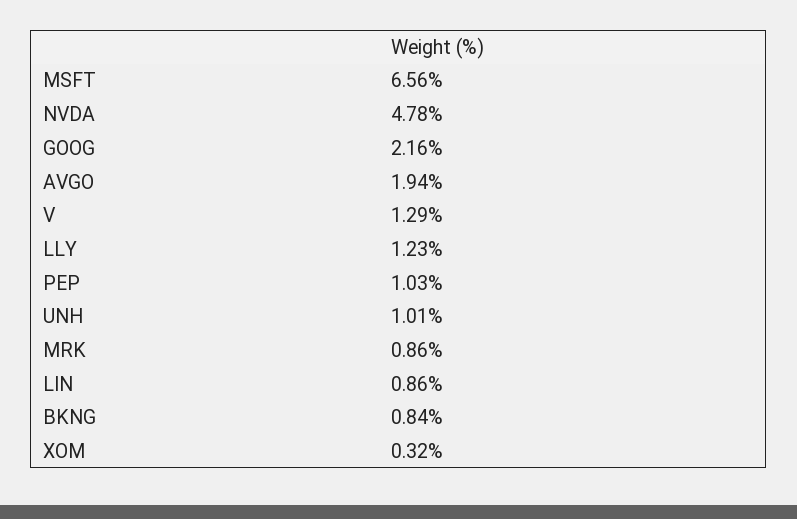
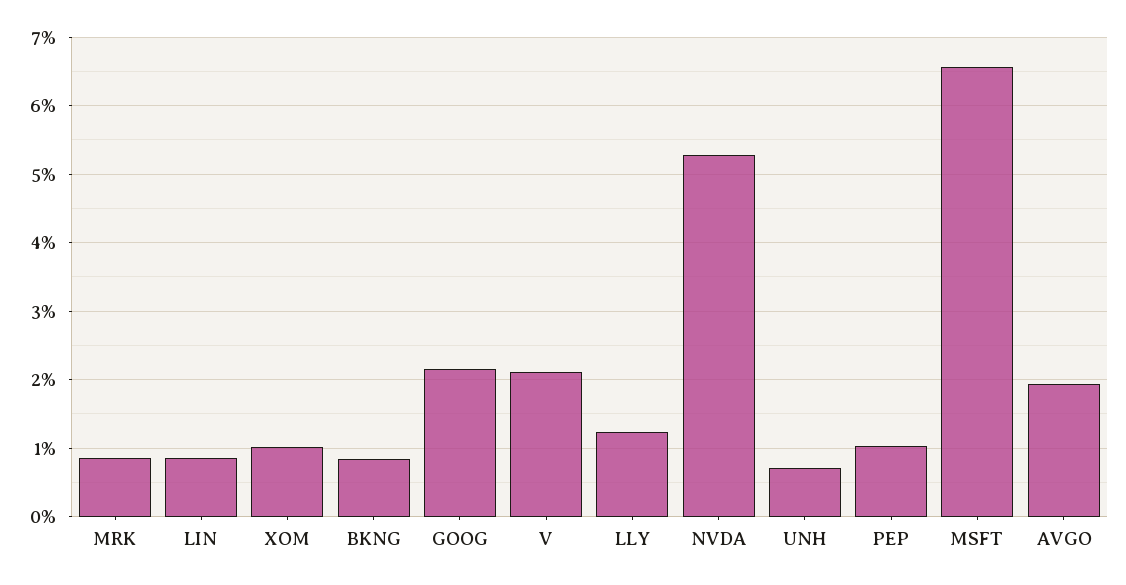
NVDA: 4.78 -> 5.3
V: 1.29 -> 2.1
UNH: 1.01 -> 0.7
XOM: 0.32 -> 1

